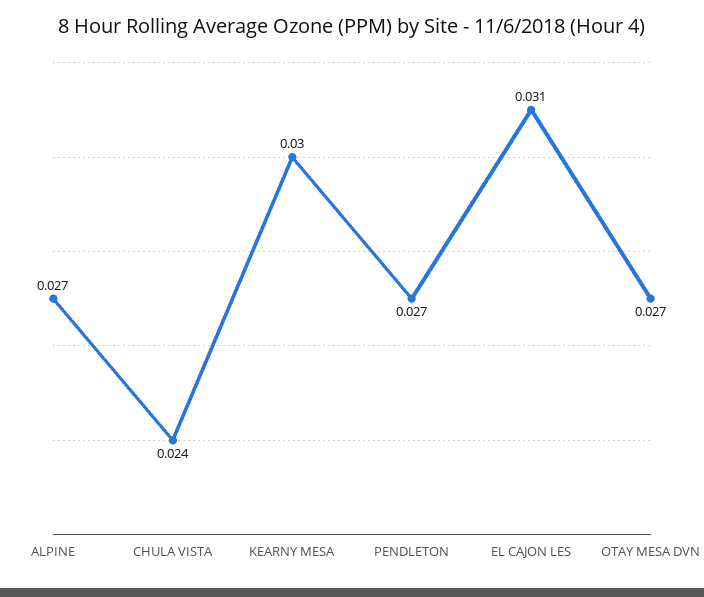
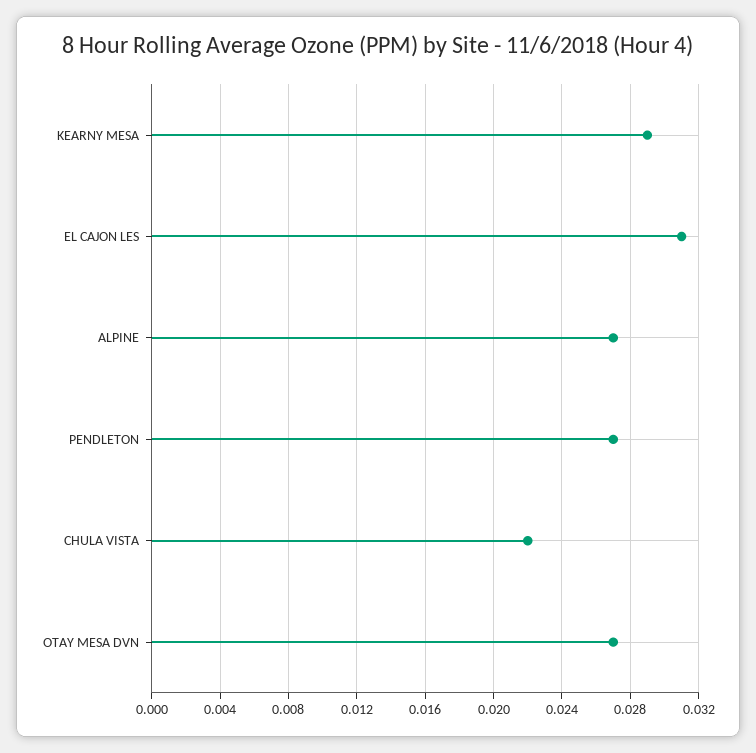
CHULA VISTA: 0.024 -> 0.022
KEARNY MESA: 0.03 -> 0.029

